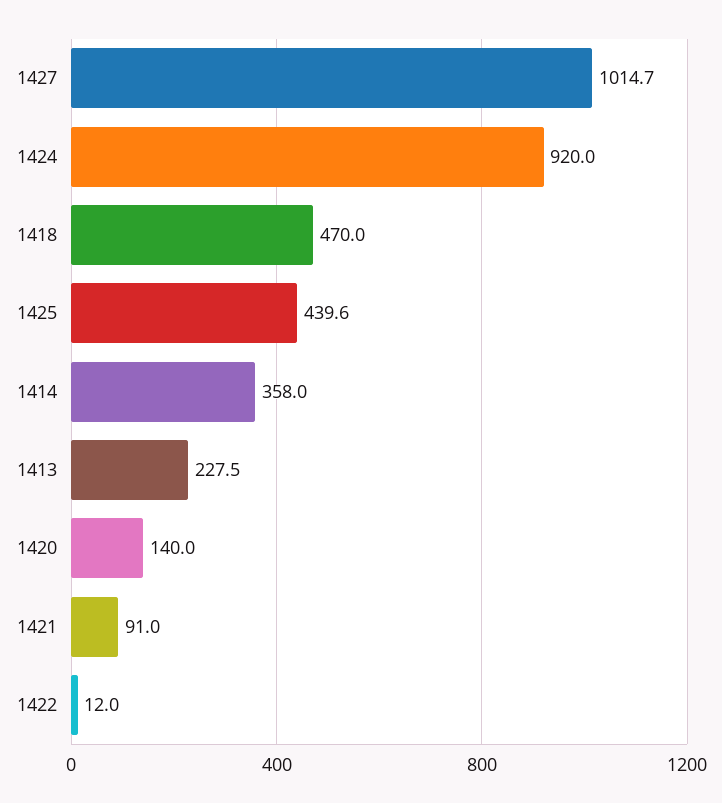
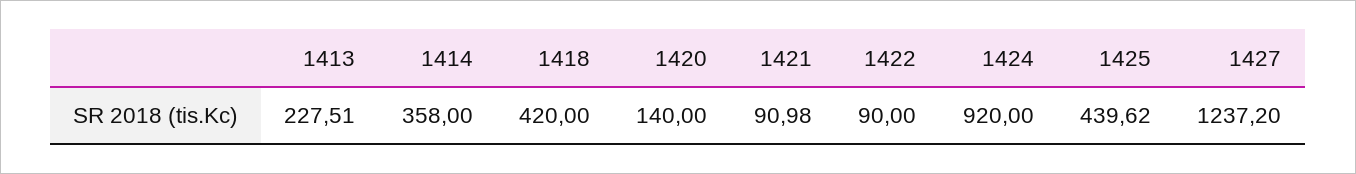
1427: 1014.7 -> 1237.2
1418: 470 -> 420
1422: 12 -> 90

